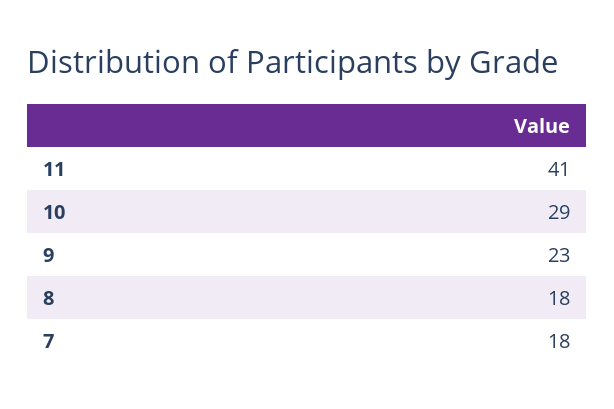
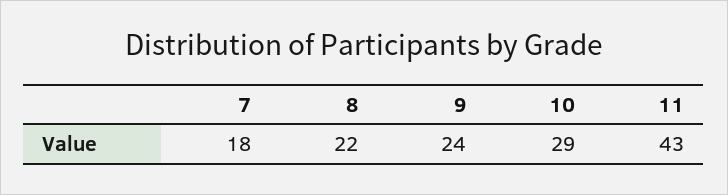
11: 41 -> 43
9: 23 -> 24
8: 18 -> 22

